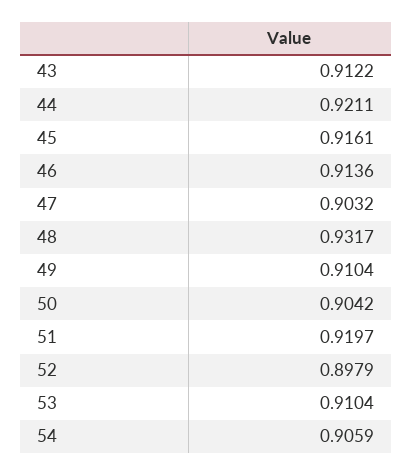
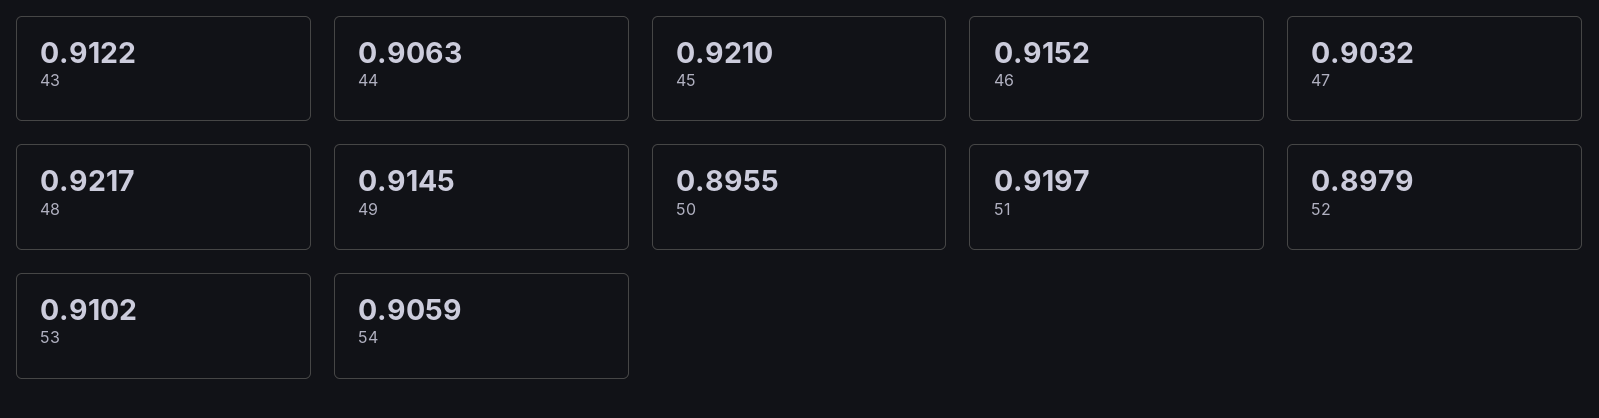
44: 0.9211 -> 0.9063
45: 0.9161 -> 0.921
46: 0.9136 -> 0.9152
48: 0.9317 -> 0.9217
49: 0.9104 -> 0.9145
50: 0.9042 -> 0.8955
53: 0.9104 -> 0.9102

